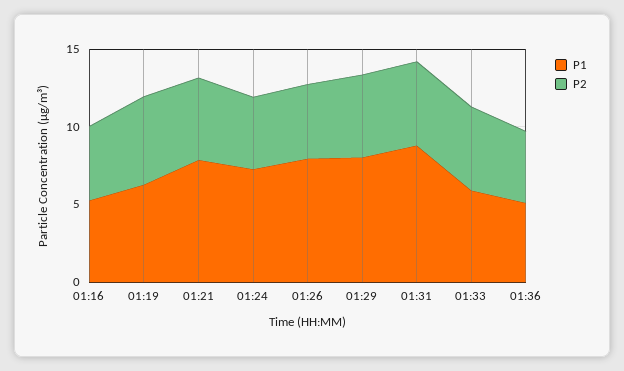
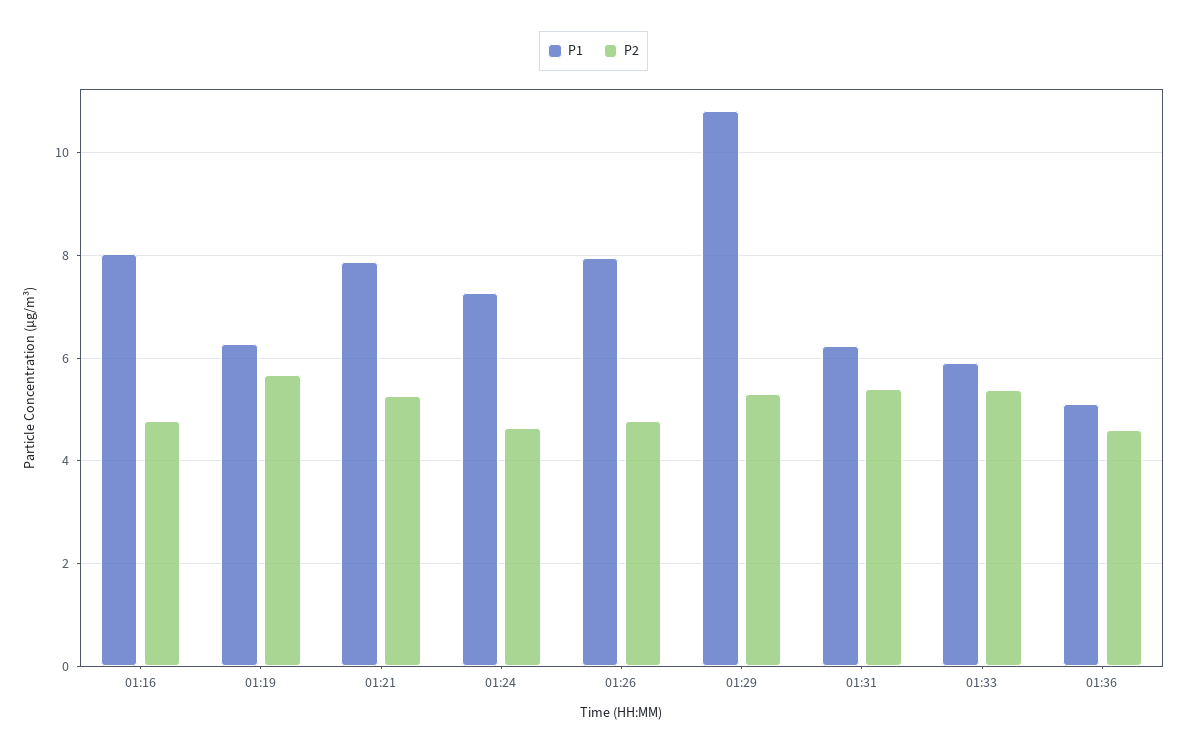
P1, 01:16: 5 -> 8
P1, 01:29: 8 -> 10.8
P1, 01:31: 9 -> 6.2

